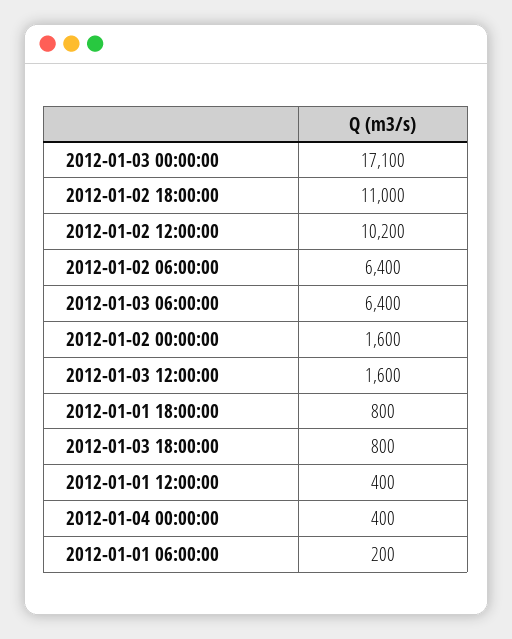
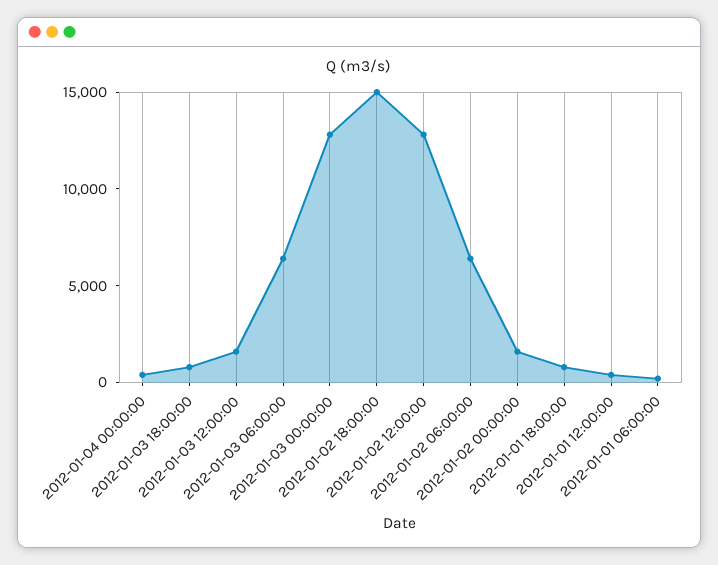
2012-01-03 00:00:00: 17100 -> 13000
2012-01-02 18:00:00: 11000 -> 15000
2012-01-02 12:00:00: 10200 -> 13000

